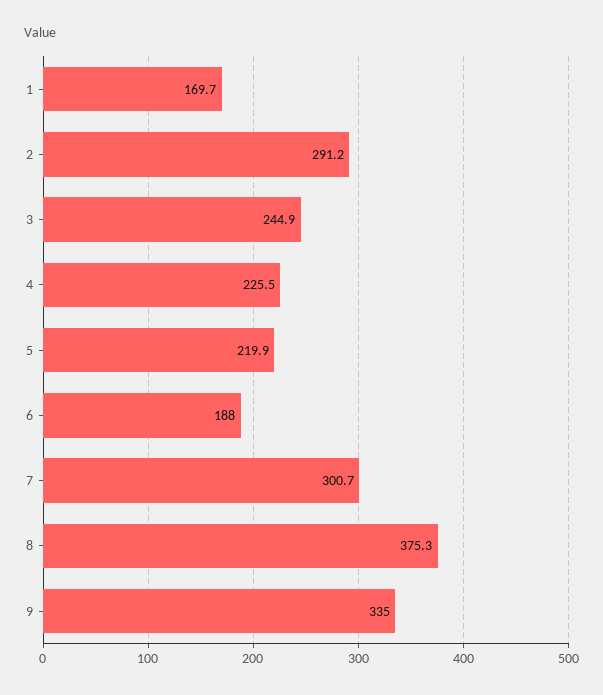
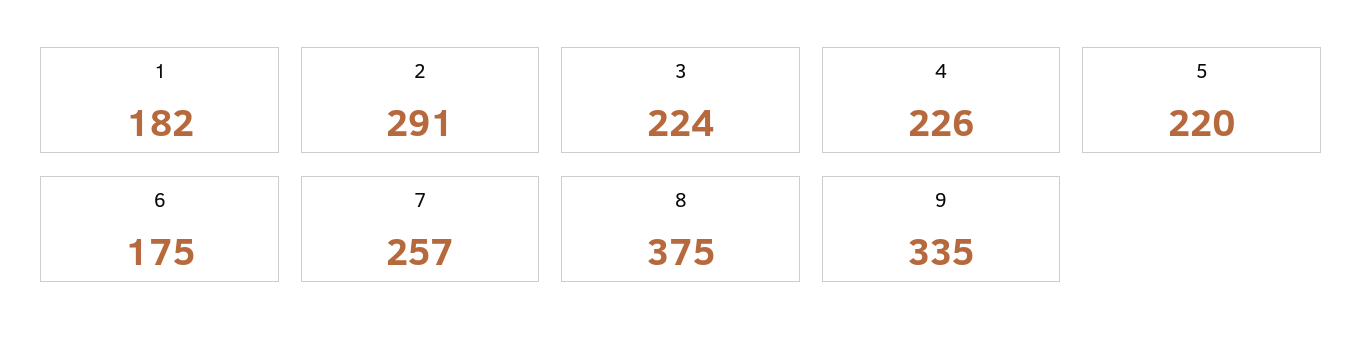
1: 169.7 -> 182
3: 244.9 -> 224
6: 188 -> 175
7: 300.7 -> 257

